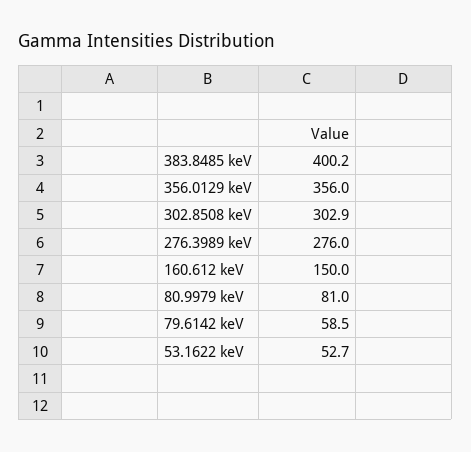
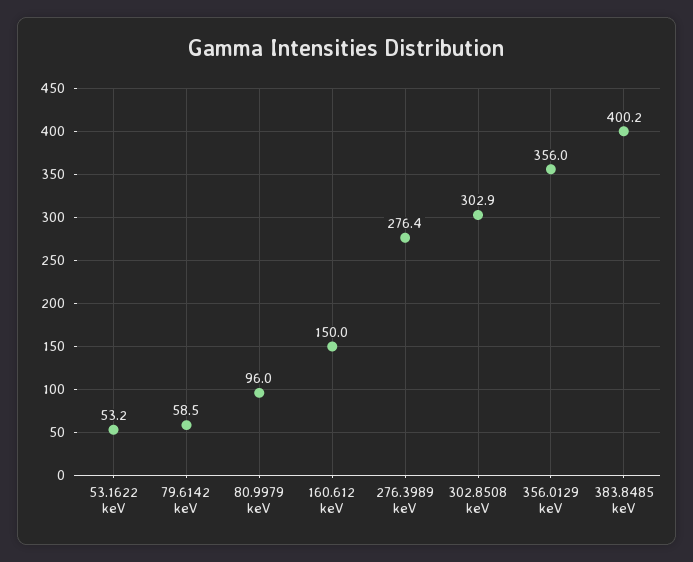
276.3989 keV: 276 -> 276.4
80.9979 keV: 81 -> 96
53.1622 keV: 52.7 -> 53.2

